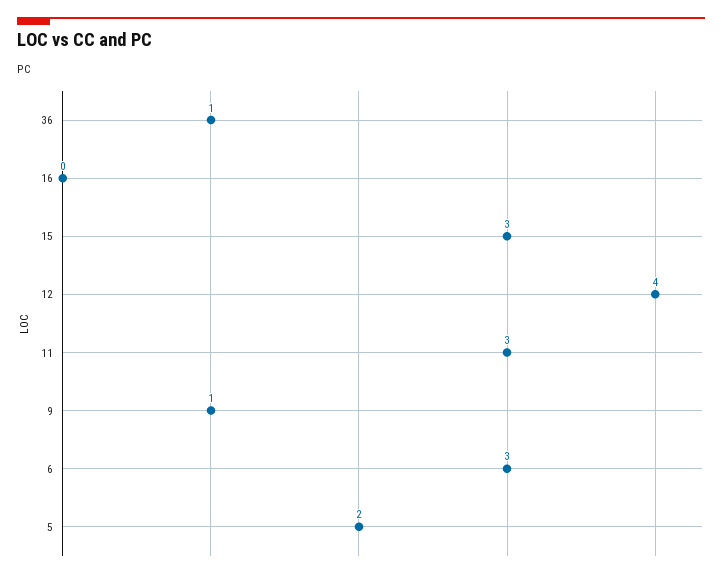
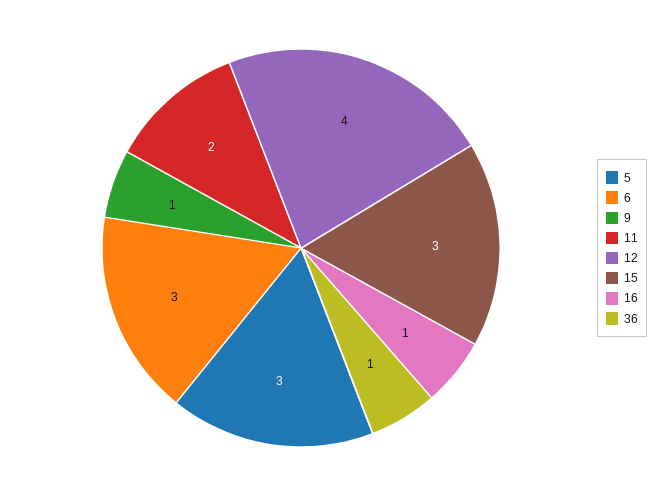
16: 0 -> 1
11: 3 -> 2
5: 2 -> 3

